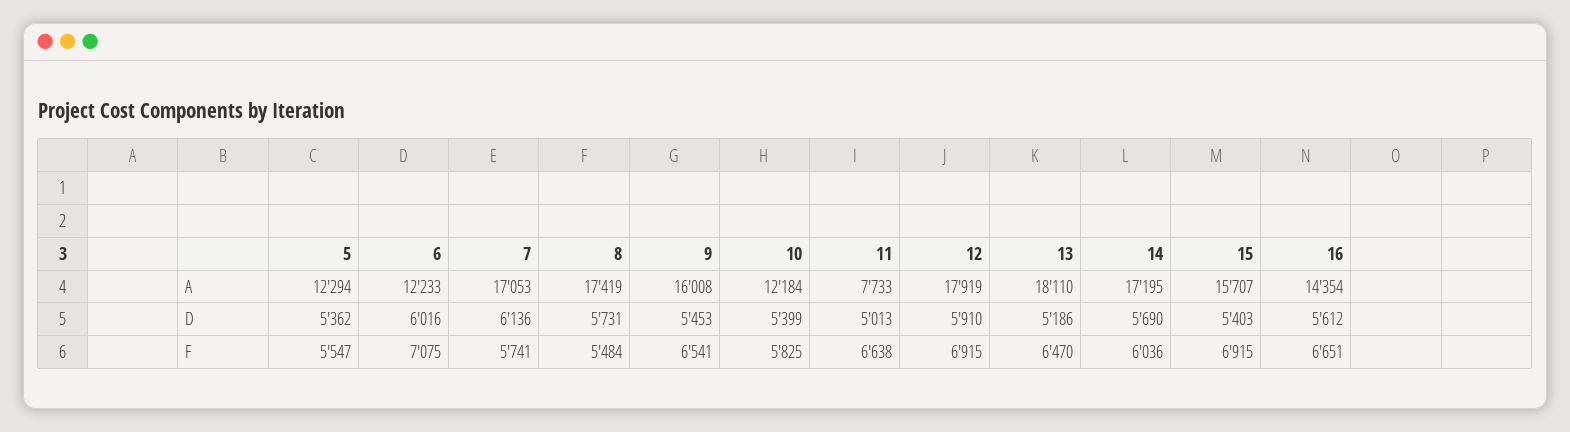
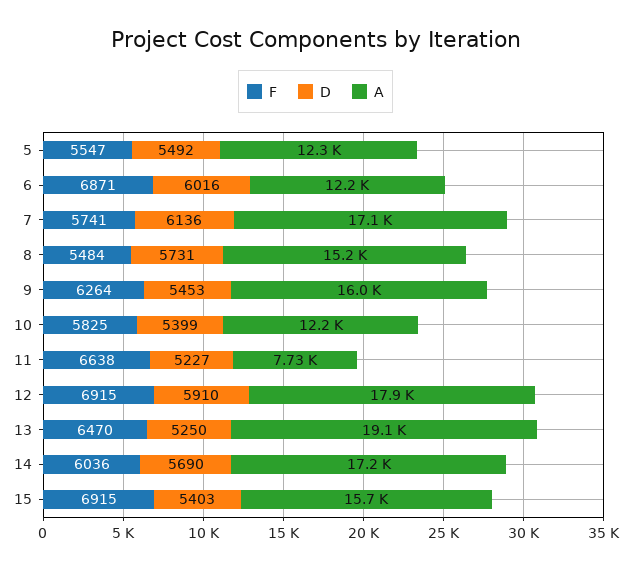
A, 8: 17419 -> 15200
A, 13: 18110 -> 19100
A, 16: 14354 -> none
D, 5: 5362 -> 5492
D, 11: 5013 -> 5227
D, 13: 5186 -> 5250
D, 16: 5612 -> none
F, 6: 7075 -> 6871
F, 9: 6541 -> 6264
F, 16: 6651 -> none

